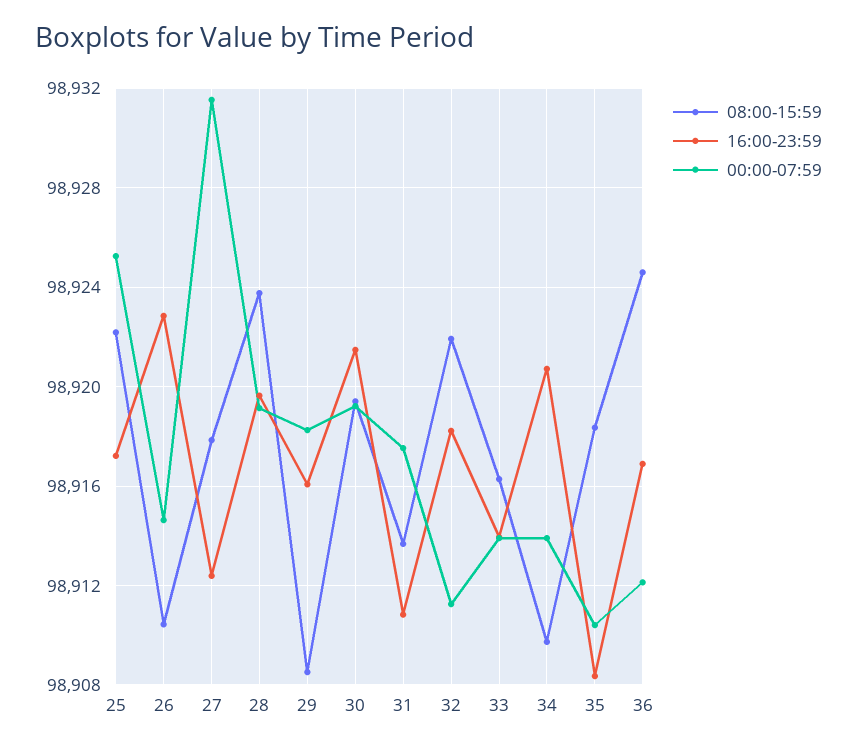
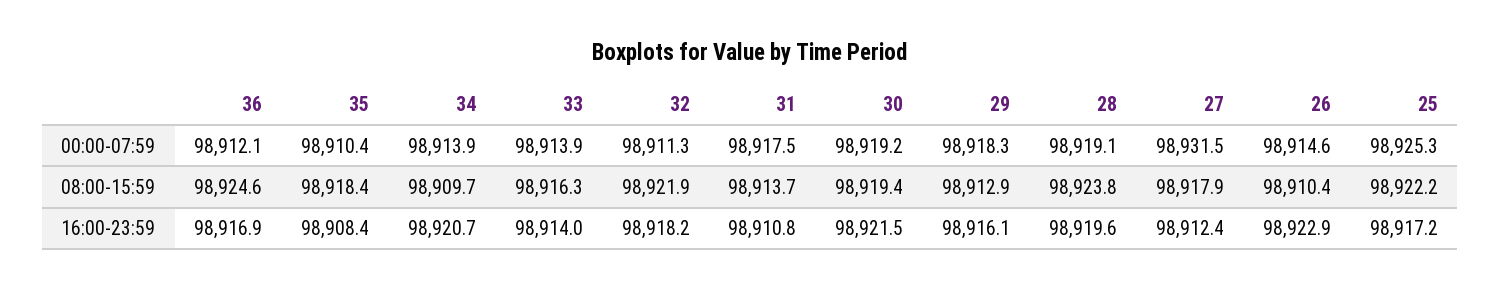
08:00-15:59, 29: 98908.5 -> 98912.9

